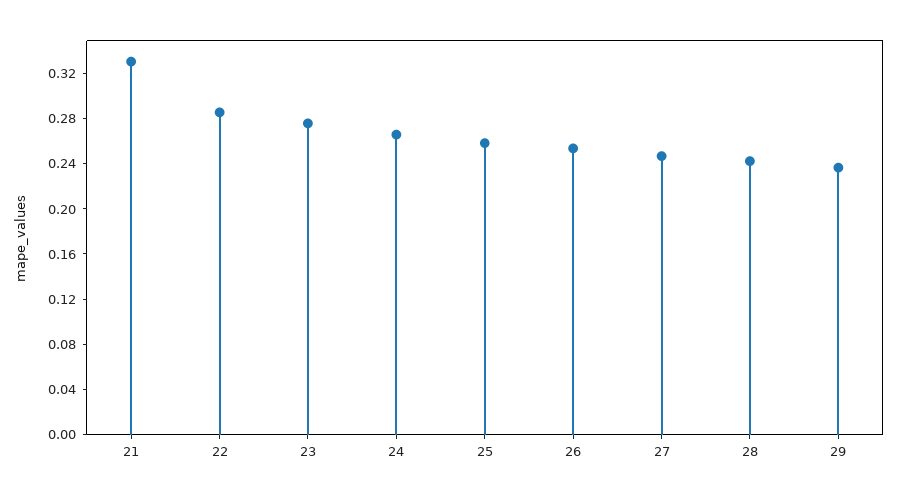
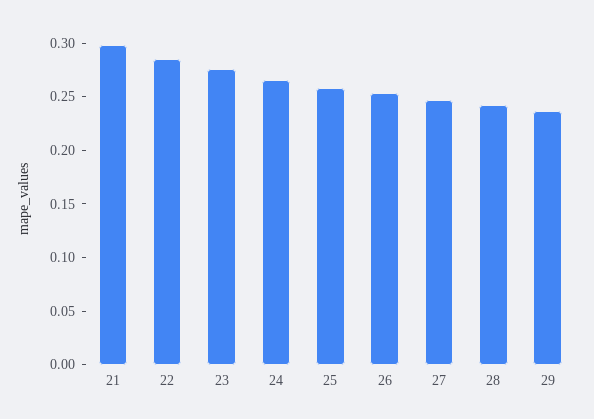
21: 0.33 -> 0.3

